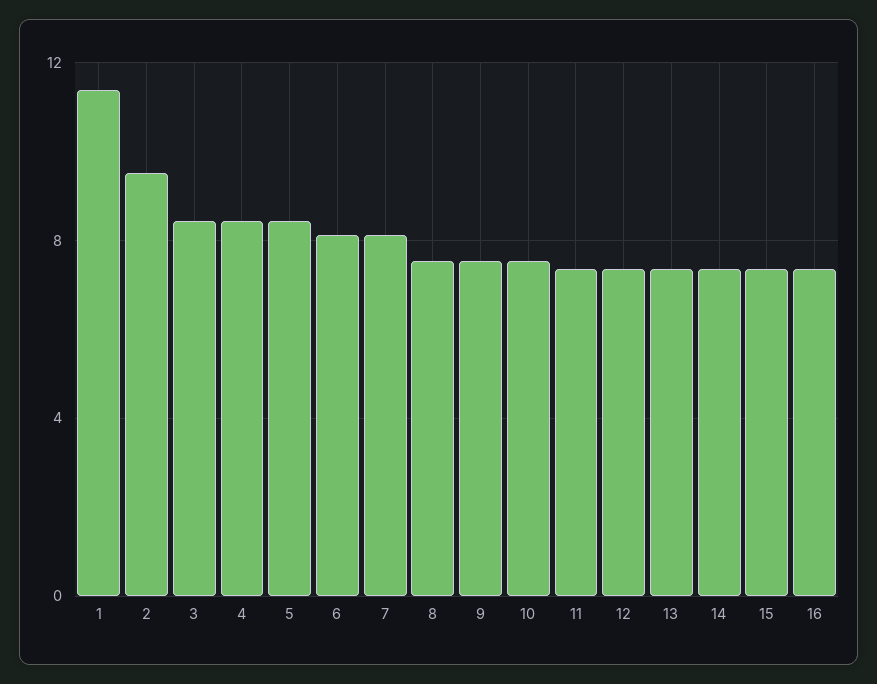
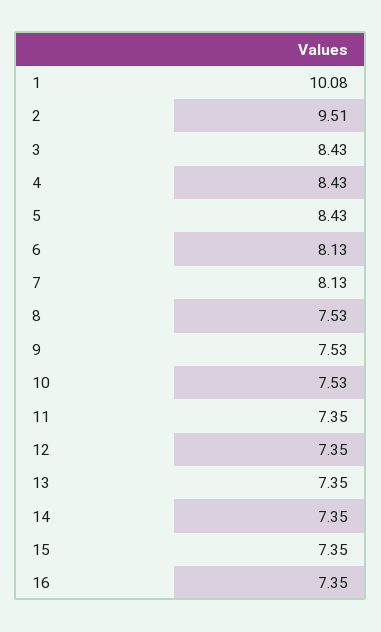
1: 11.5 -> 10.08

